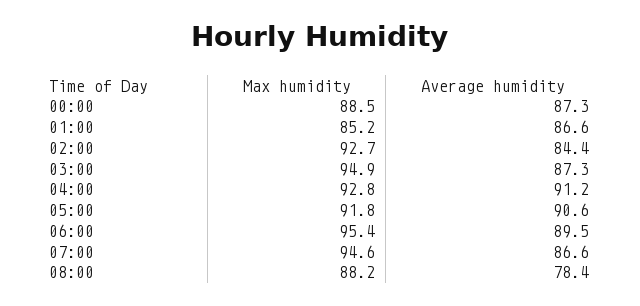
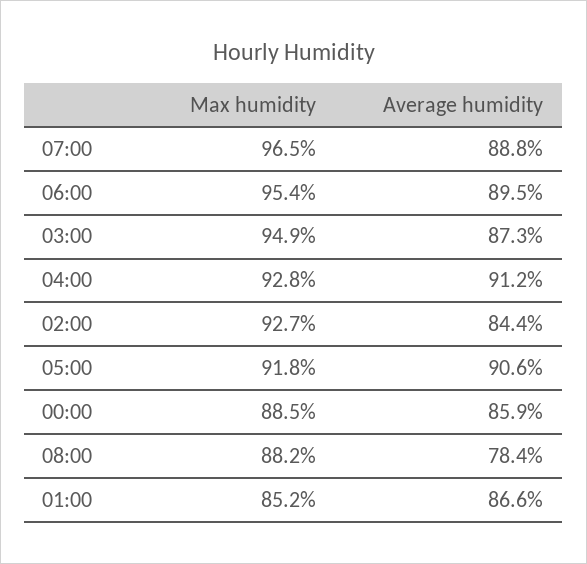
Average humidity, 00:00: 87.3 -> 85.9
Max humidity, 07:00: 94.6 -> 96.5
Average humidity, 07:00: 86.6 -> 88.8

